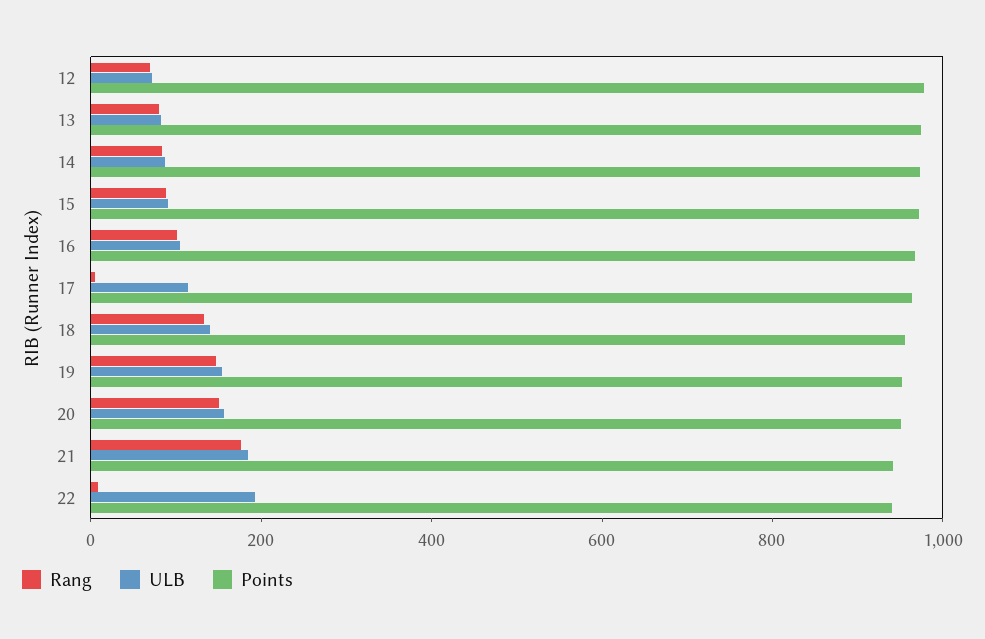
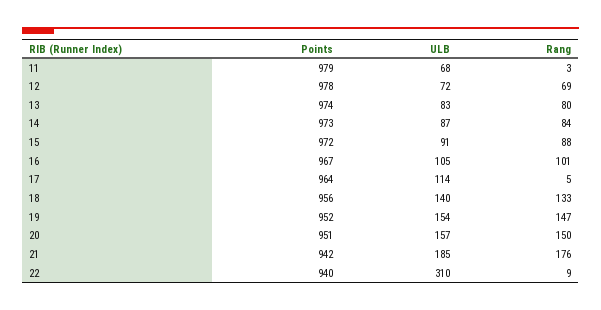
ULB, 22: 200 -> 310
Points, 11: none -> 979
ULB, 11: none -> 68
Rang, 11: none -> 3

